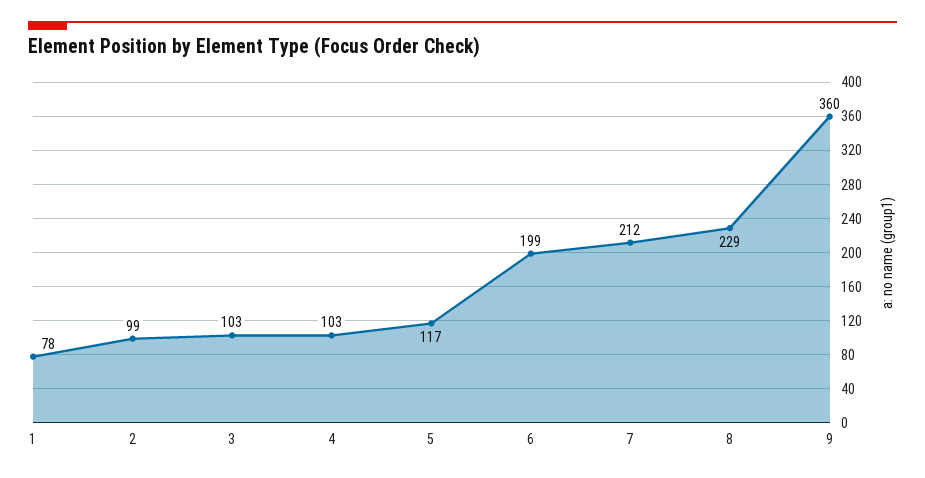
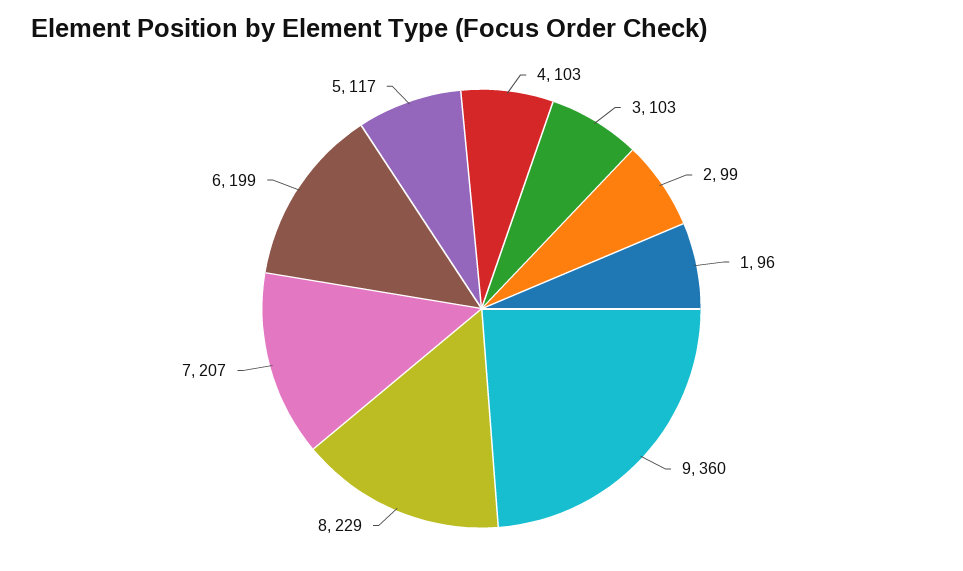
1: 78 -> 96
7: 212 -> 207

